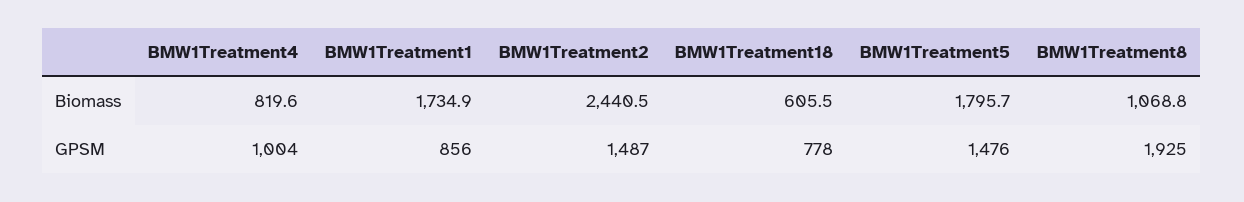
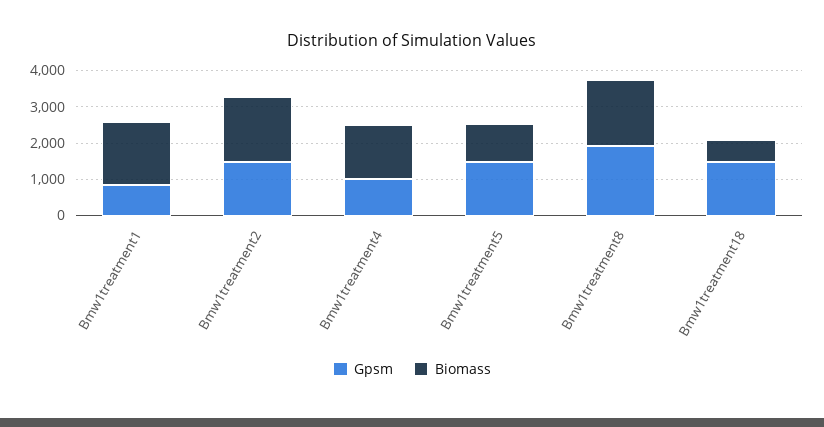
Biomass, BMW1Treatment4: 819.6 -> 1500
Biomass, BMW1Treatment2: 2440.5 -> 1750
Biomass, BMW1Treatment5: 1795.7 -> 1000
Biomass, BMW1Treatment8: 1068.8 -> 1750
GPSM, BMW1Treatment18: 778 -> 1500

